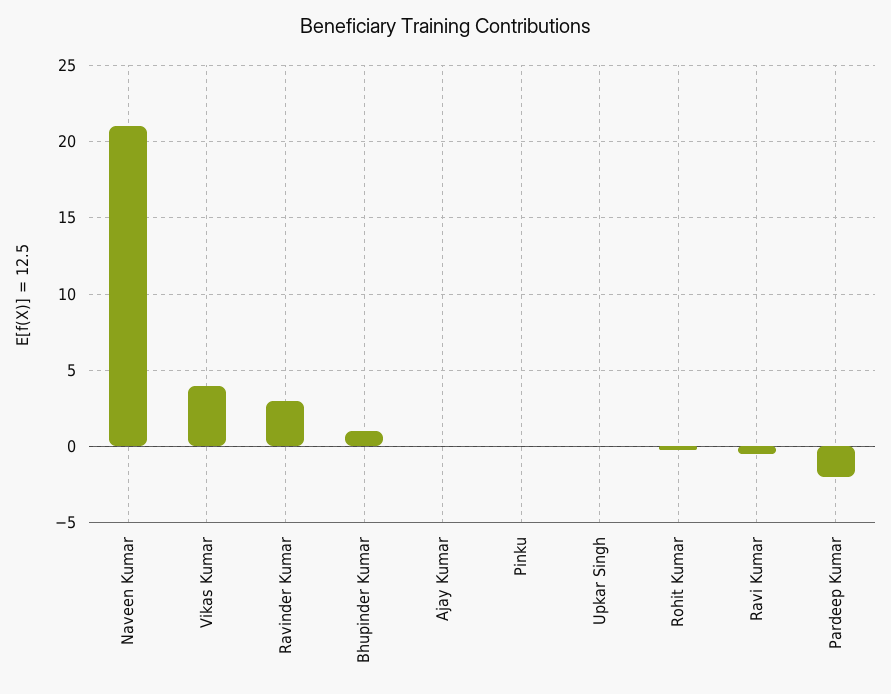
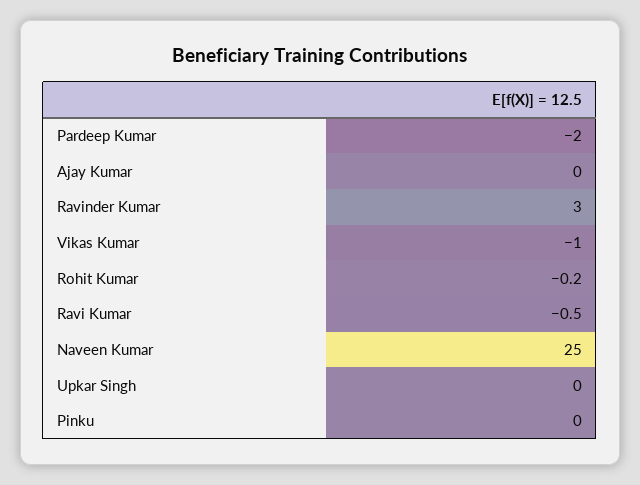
Naveen Kumar: 21 -> 25
Vikas Kumar: 4 -> -1
Bhupinder Kumar: 1 -> none

